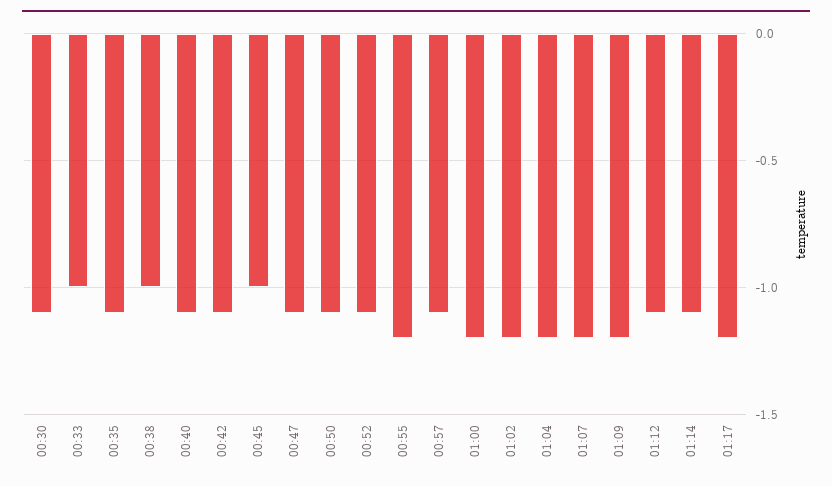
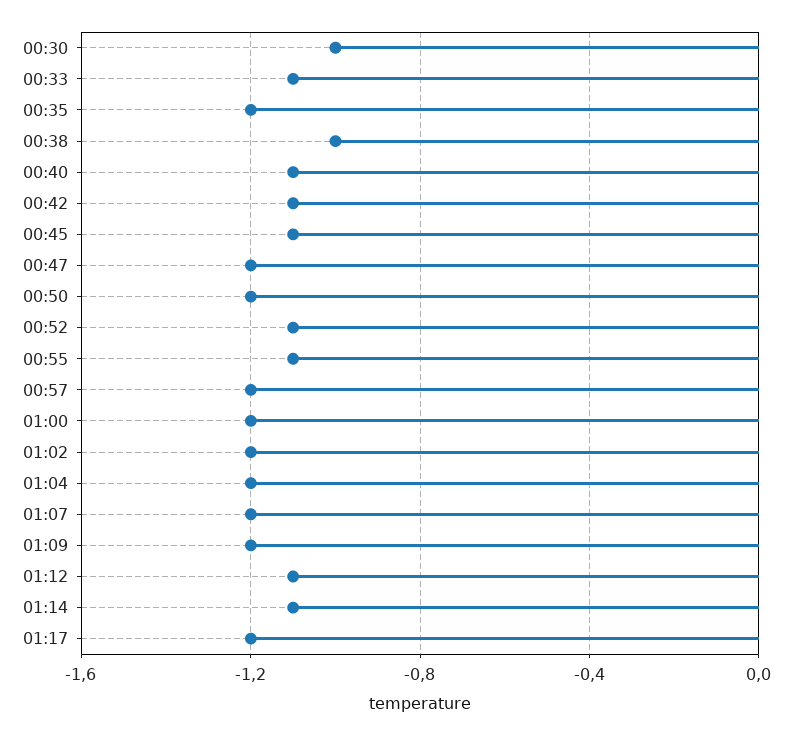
00:30: -1.1 -> -1
00:33: -1 -> -1.1
00:35: -1.1 -> -1.2
00:45: -1 -> -1.1
00:47: -1.1 -> -1.2
00:50: -1.1 -> -1.2
00:55: -1.2 -> -1.1
00:57: -1.1 -> -1.2

